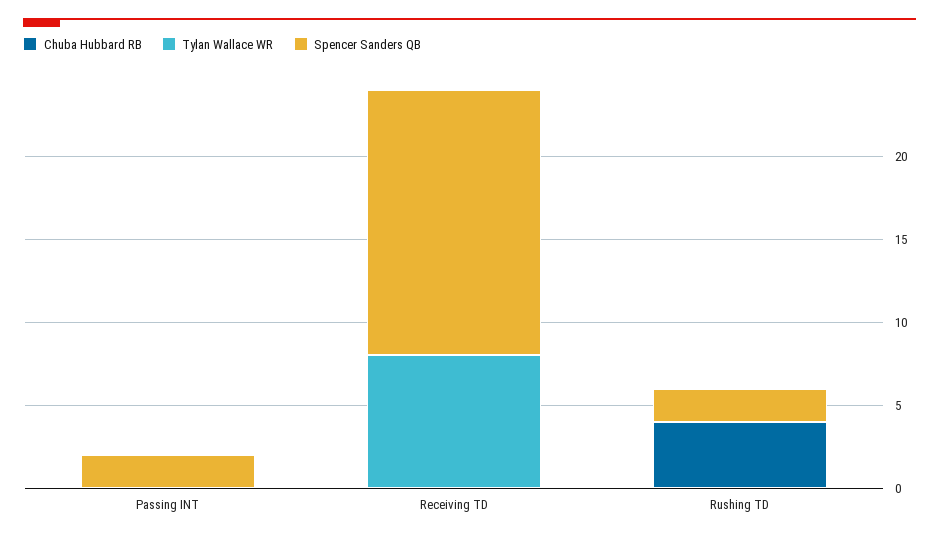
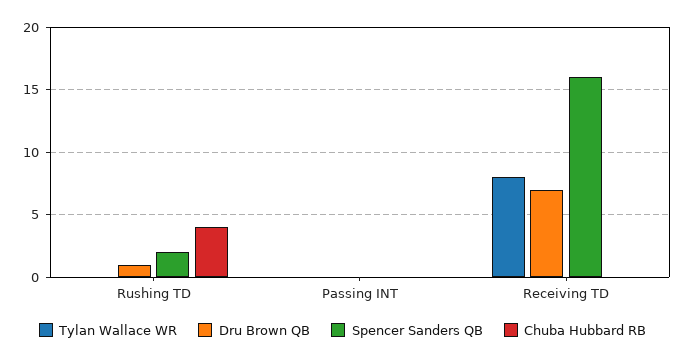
Spencer Sanders QB, Passing INT: 2 -> 0
Dru Brown QB, Rushing TD: none -> 1
Dru Brown QB, Passing INT: none -> 0
Dru Brown QB, Receiving TD: none -> 7

